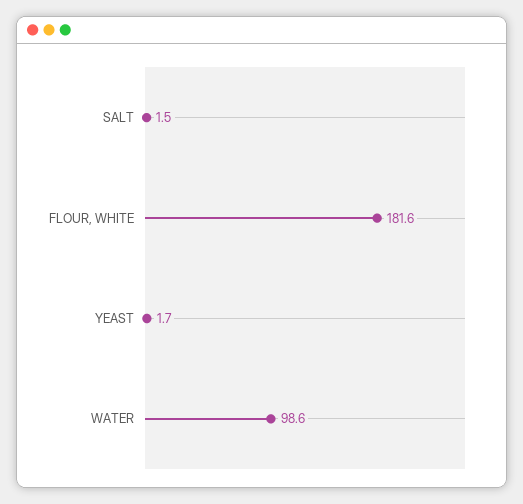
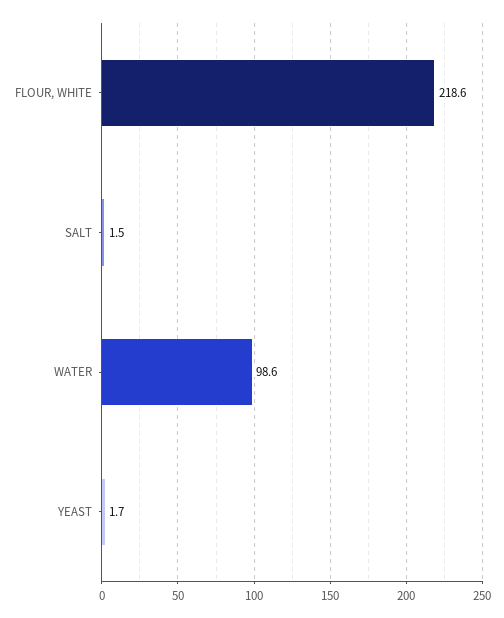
FLOUR, WHITE: 181.6 -> 218.6

